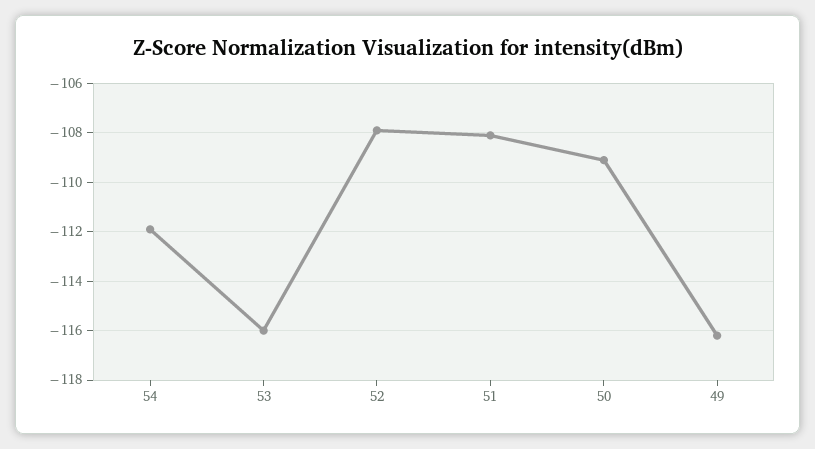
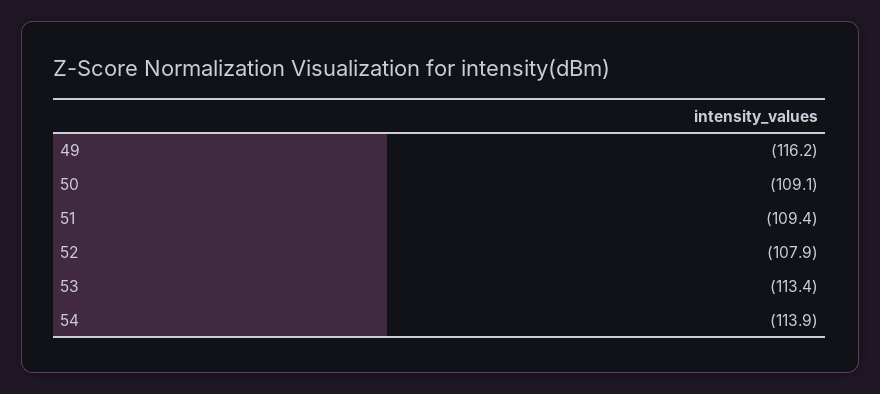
54: -112 -> -113.9
53: -116 -> -113.4
51: -108 -> -109.4

